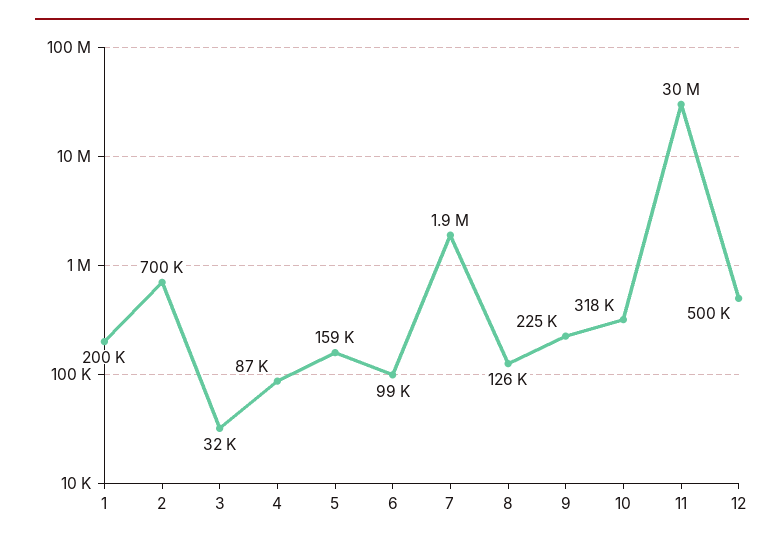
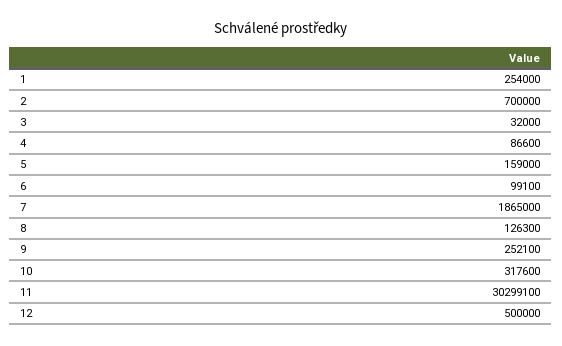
1: 200000 -> 254000
9: 225000 -> 252100

